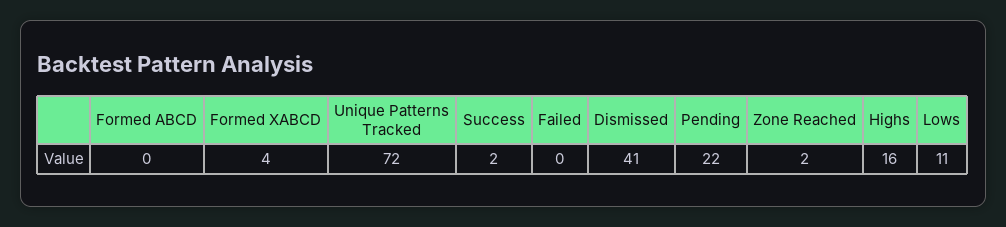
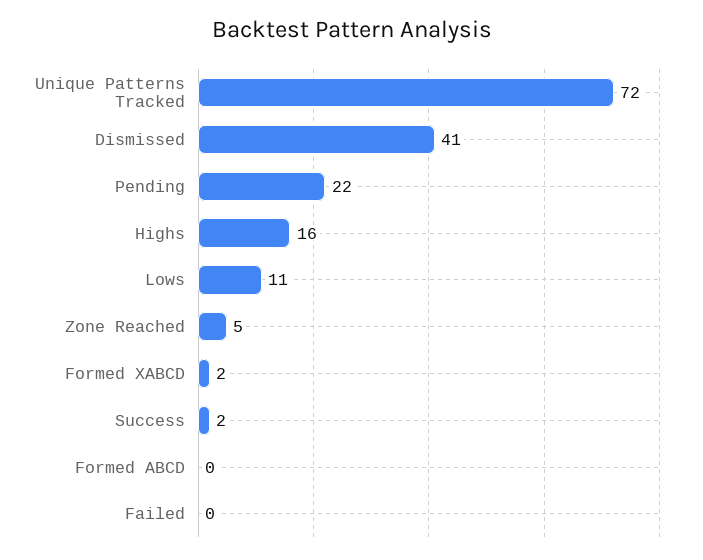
Formed XABCD: 4 -> 2
Zone Reached: 2 -> 5

